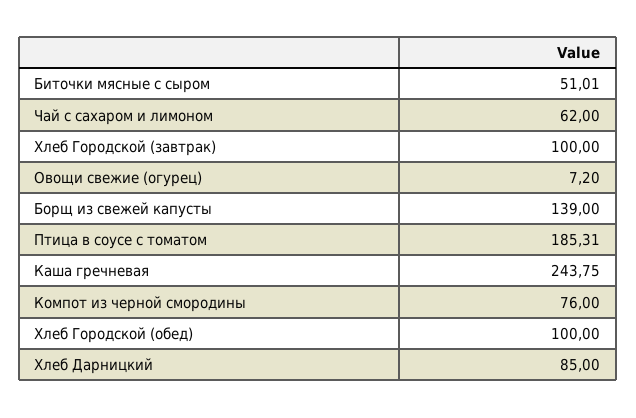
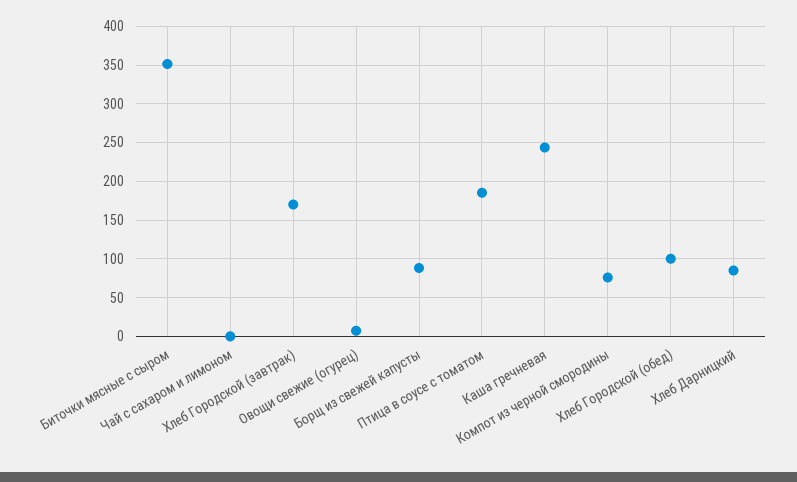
Биточки мясные с сыром: 51.01 -> 350
Чай с сахаром и лимоном: 62 -> 0
Хлеб Городской (завтрак): 100 -> 170
Борщ из свежей капусты: 139 -> 90

